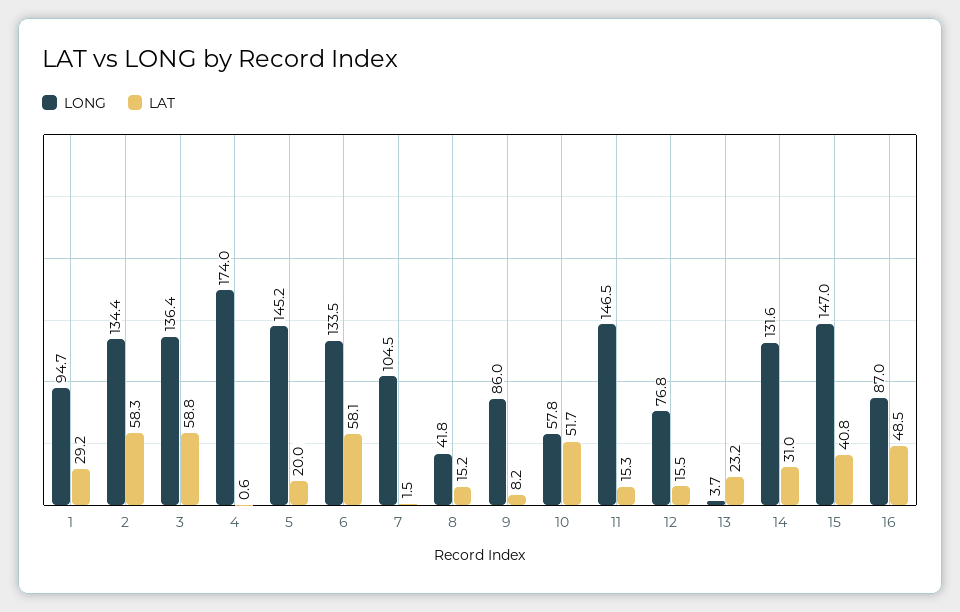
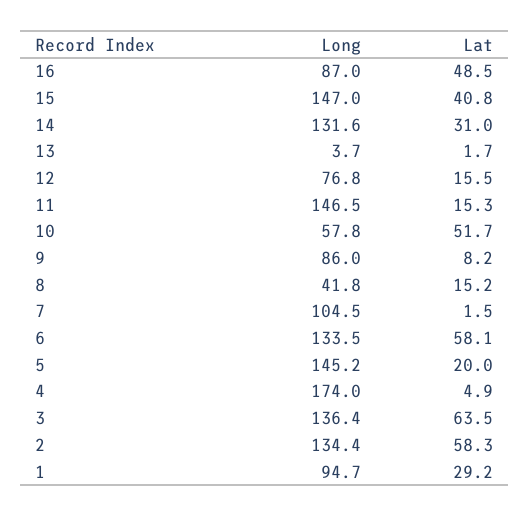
LAT, 3: 58.8 -> 63.5
LAT, 4: 0.6 -> 4.9
LAT, 13: 23.2 -> 1.7

